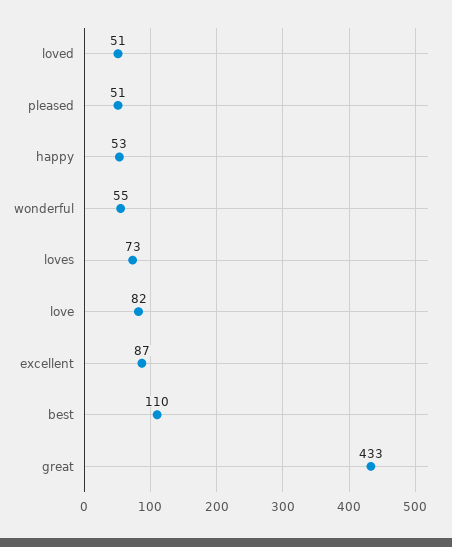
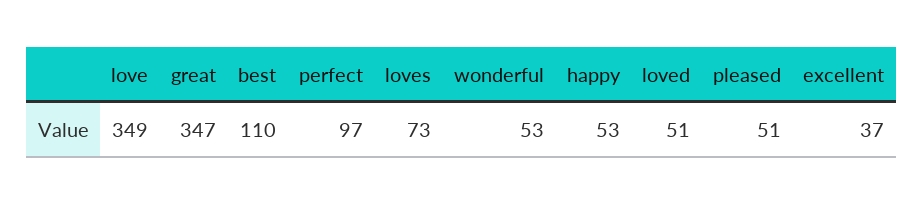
wonderful: 55 -> 53
love: 82 -> 349
excellent: 87 -> 37
great: 433 -> 347
perfect: none -> 97

